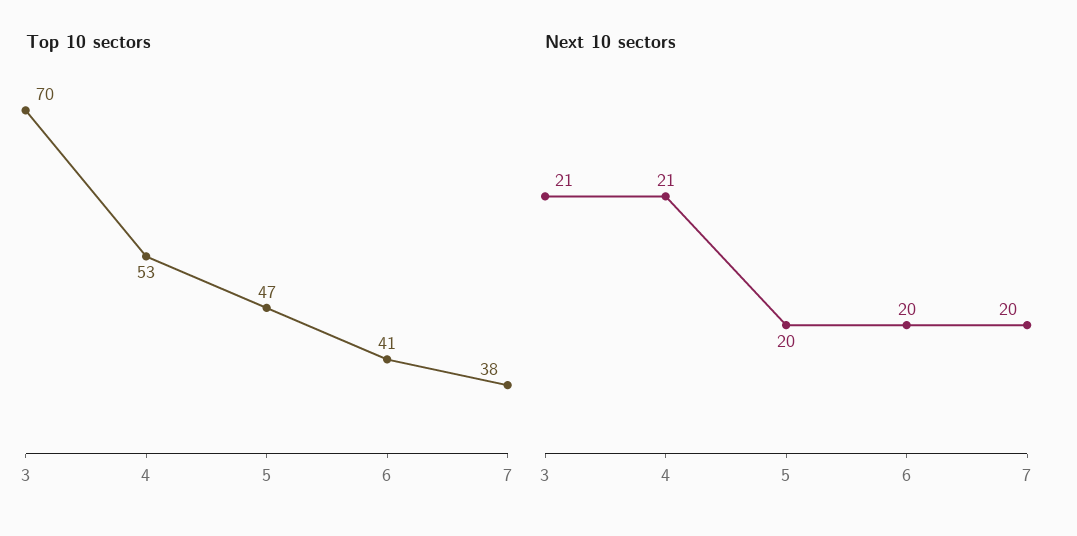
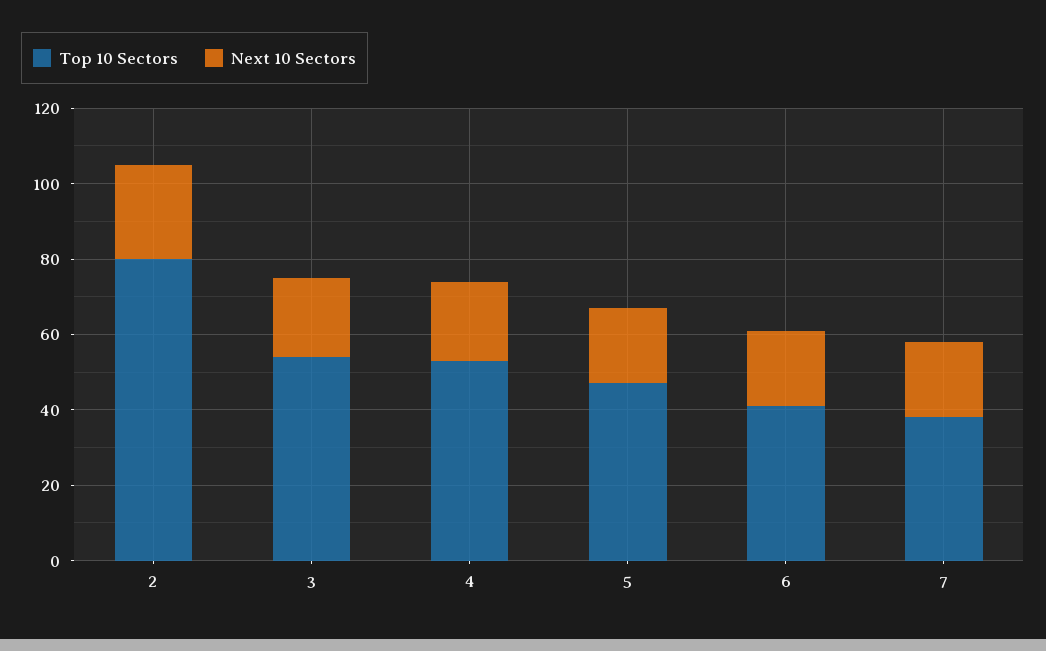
Top 10 sectors, 3: 70 -> 55
Top 10 sectors, 2: none -> 80
Next 10 sectors, 2: none -> 25

